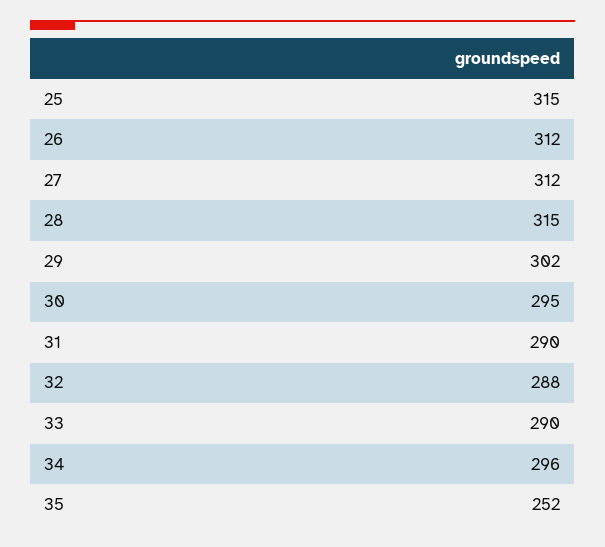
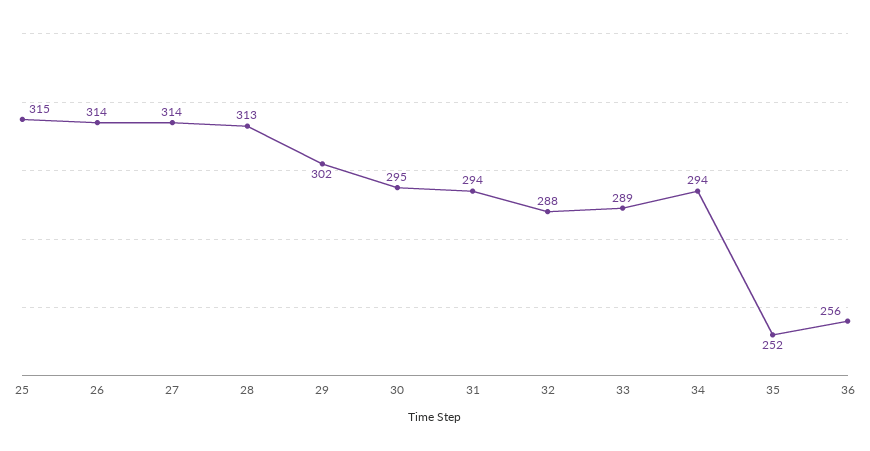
26: 312 -> 314
27: 312 -> 314
28: 315 -> 313
31: 290 -> 294
33: 290 -> 289
34: 296 -> 294
36: none -> 256

